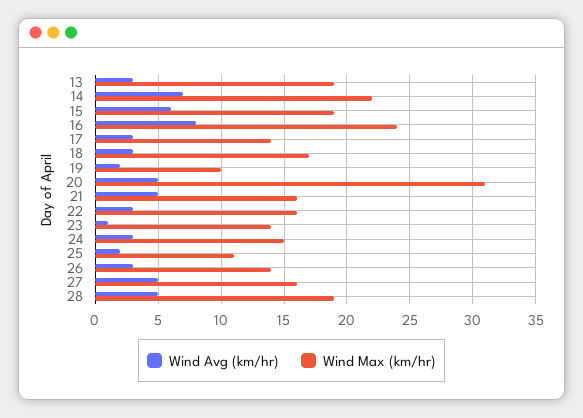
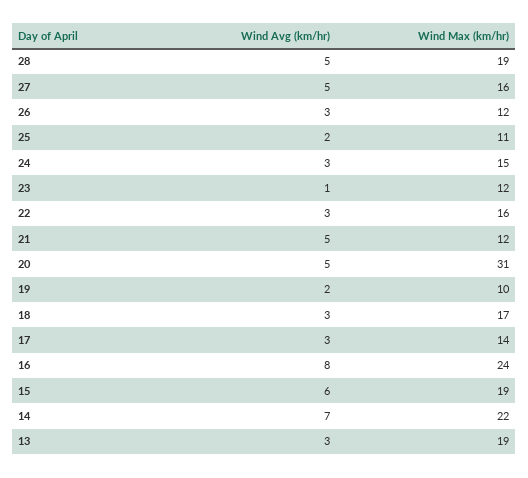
Wind Max (km/hr), 21: 16 -> 12
Wind Max (km/hr), 23: 14 -> 12
Wind Max (km/hr), 26: 14 -> 12

